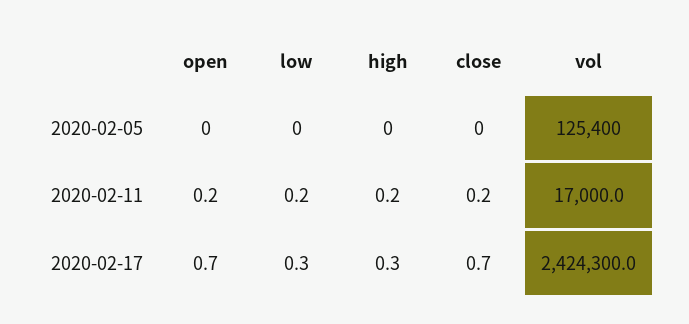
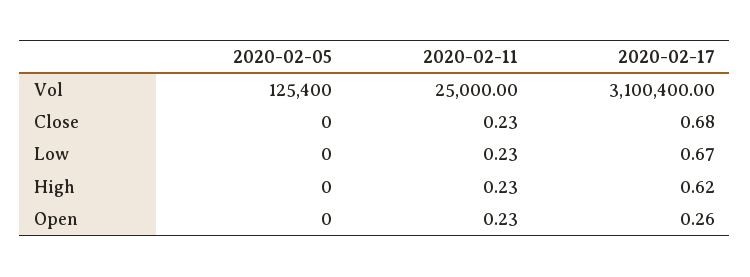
vol, 2020-02-11: 17000 -> 25000
open, 2020-02-17: 0.7 -> 0.26
low, 2020-02-17: 0.3 -> 0.67
high, 2020-02-17: 0.3 -> 0.62
vol, 2020-02-17: 2424300 -> 3100400

